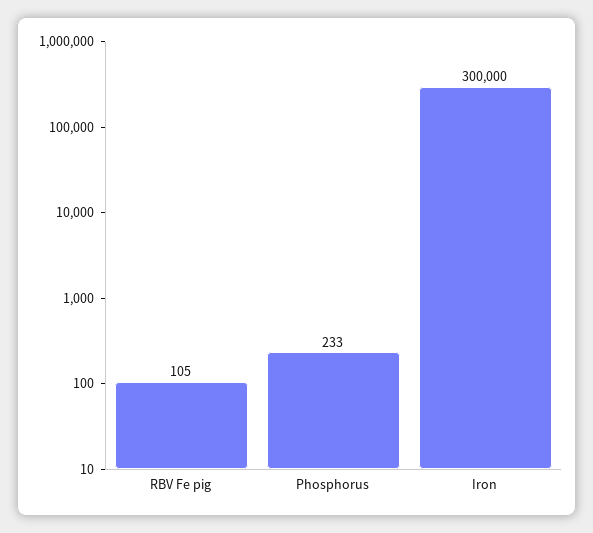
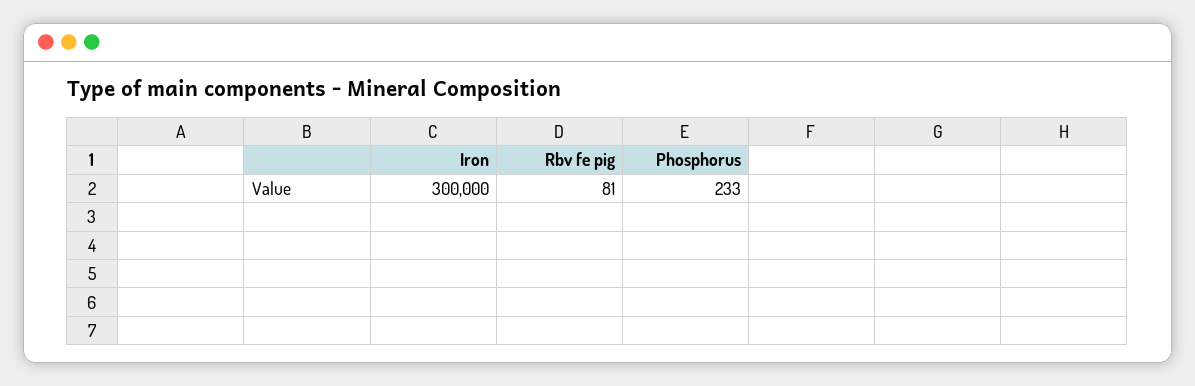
RBV Fe pig: 105 -> 81

